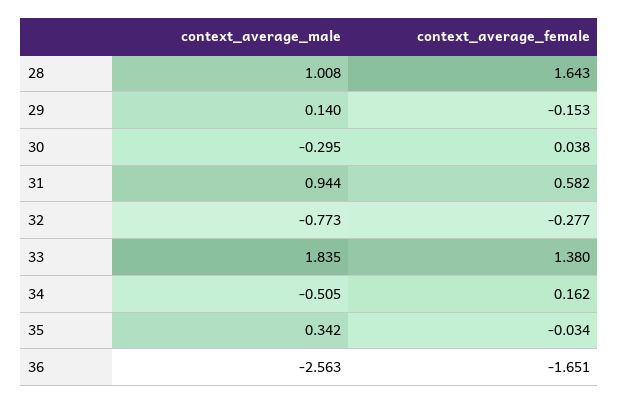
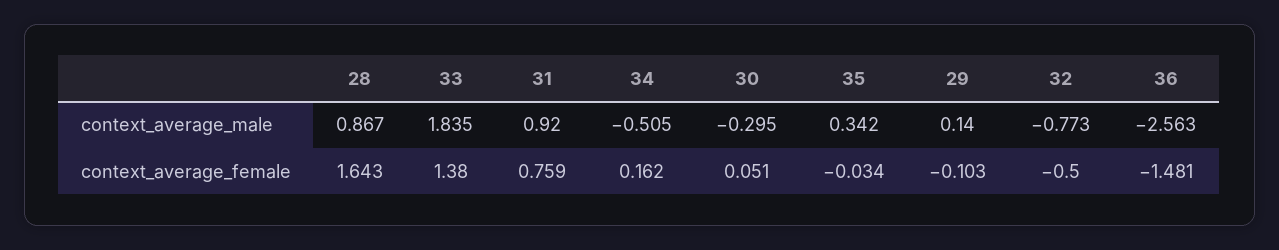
context_average_male, 28: 1.008 -> 0.867
context_average_female, 29: -0.153 -> -0.103
context_average_female, 30: 0.038 -> 0.051
context_average_male, 31: 0.944 -> 0.92
context_average_female, 31: 0.582 -> 0.759
context_average_female, 32: -0.277 -> -0.5
context_average_female, 36: -1.651 -> -1.481

